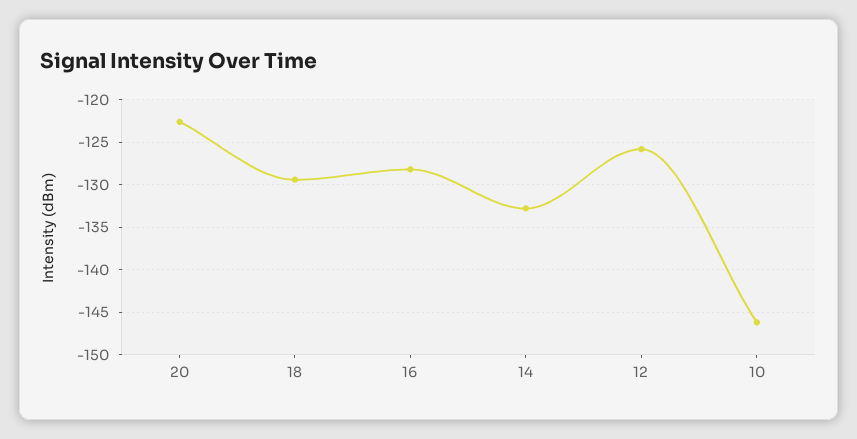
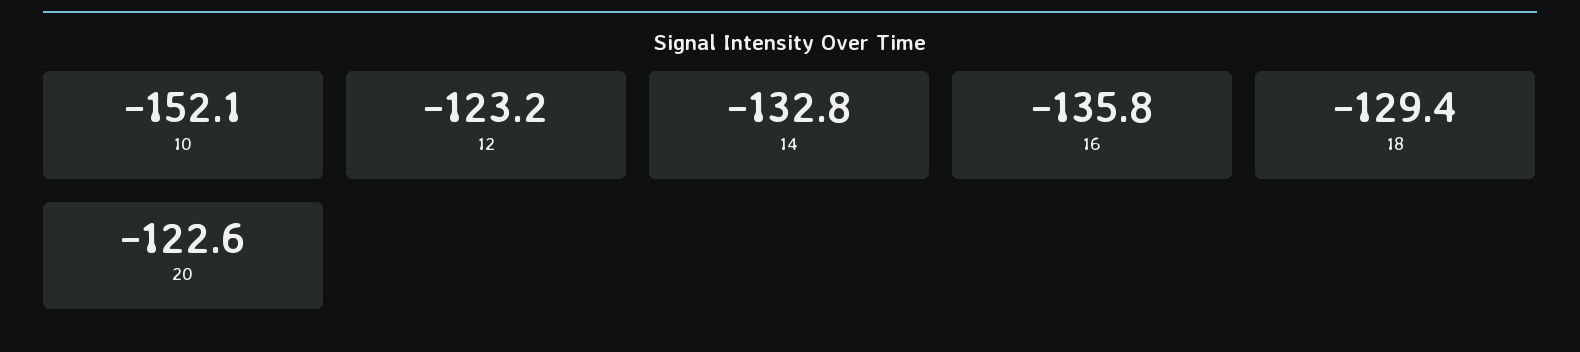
16: -128 -> -135.8
12: -126 -> -123.2
10: -146 -> -152.1

